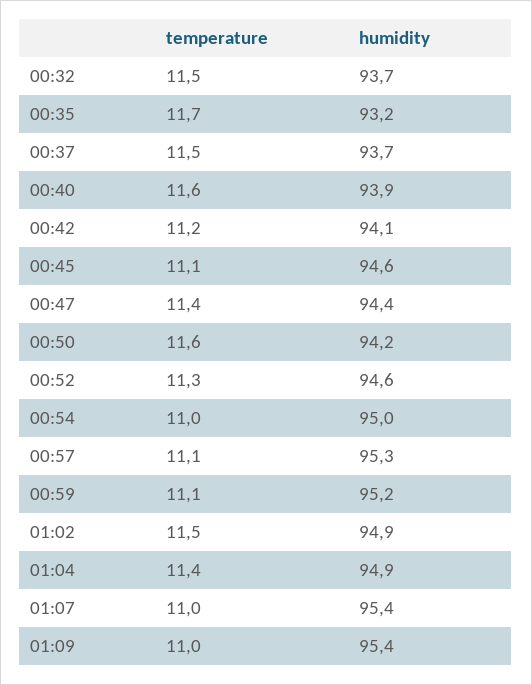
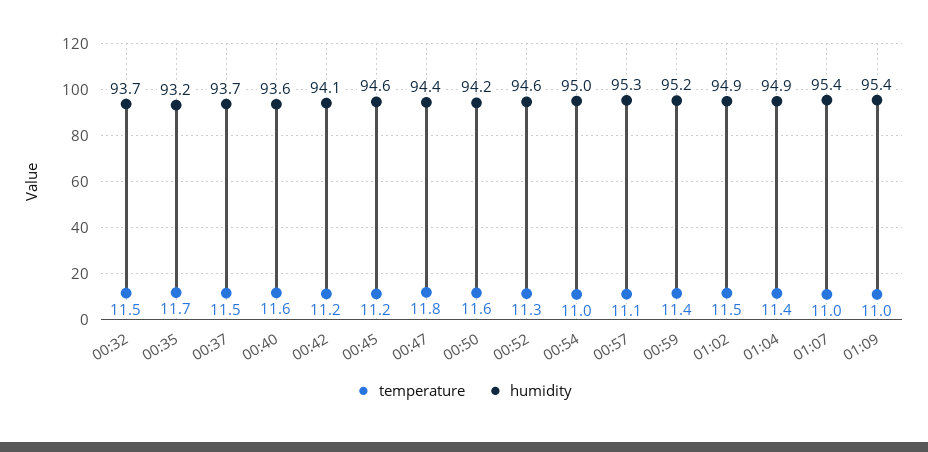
humidity, 00:40: 93.9 -> 93.6
temperature, 00:45: 11.1 -> 11.2
temperature, 00:47: 11.4 -> 11.8
temperature, 00:59: 11.1 -> 11.4

